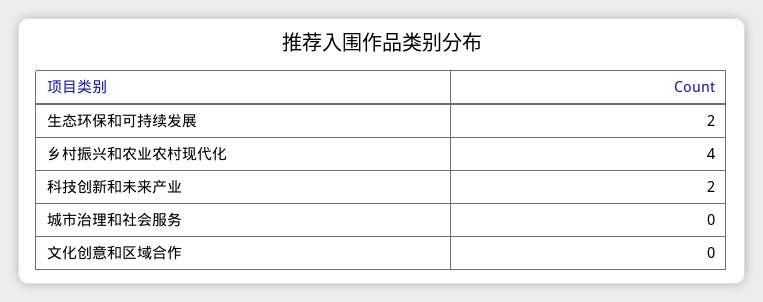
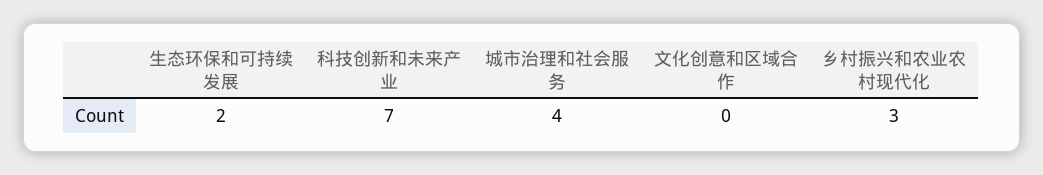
乡村振兴和农业农村现代化: 4 -> 3
科技创新和未来产业: 2 -> 7
城市治理和社会服务: 0 -> 4

